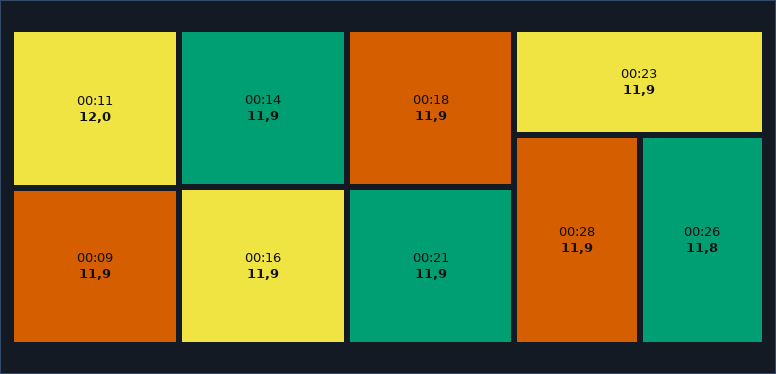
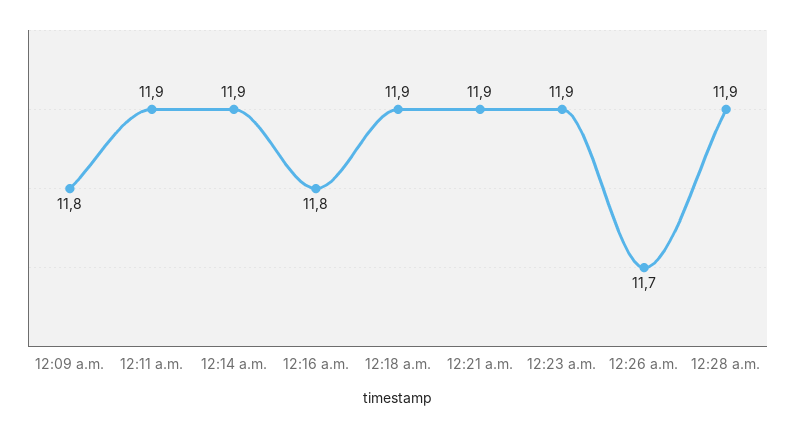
00:11: 12 -> 11.9
00:09: 11.9 -> 11.8
00:16: 11.9 -> 11.8
00:26: 11.8 -> 11.7

